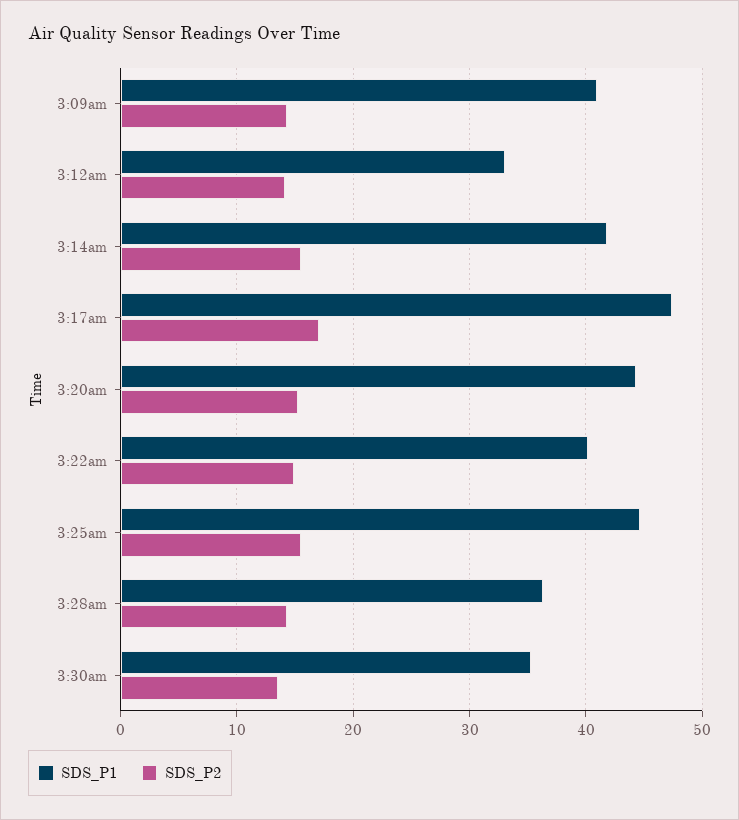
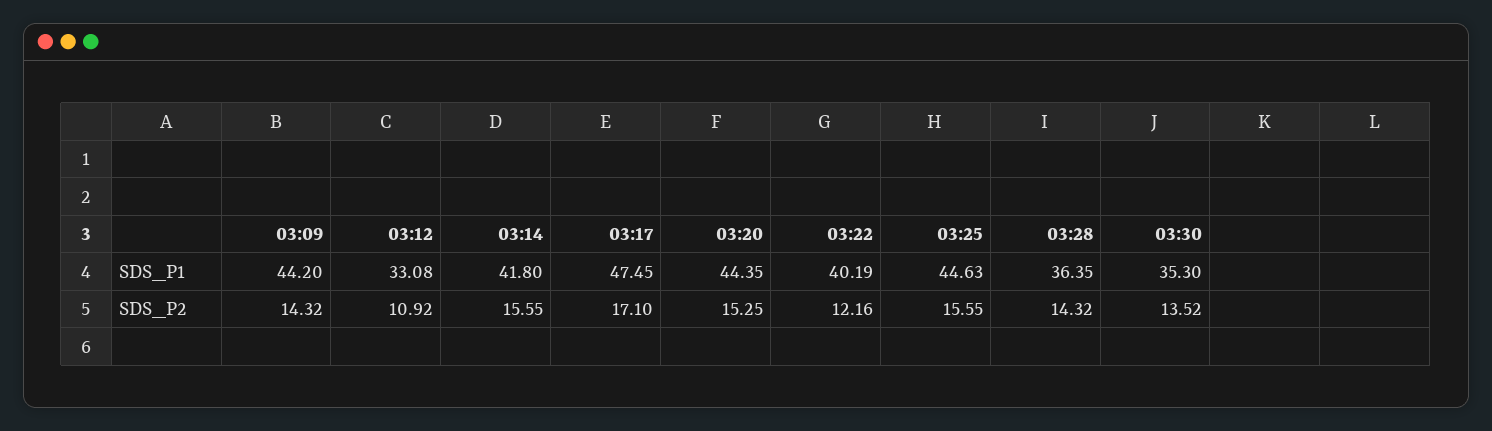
SDS_P1, 3:09am: 41 -> 44.2
SDS_P2, 3:12am: 14 -> 10.92
SDS_P2, 3:22am: 15 -> 12.16

